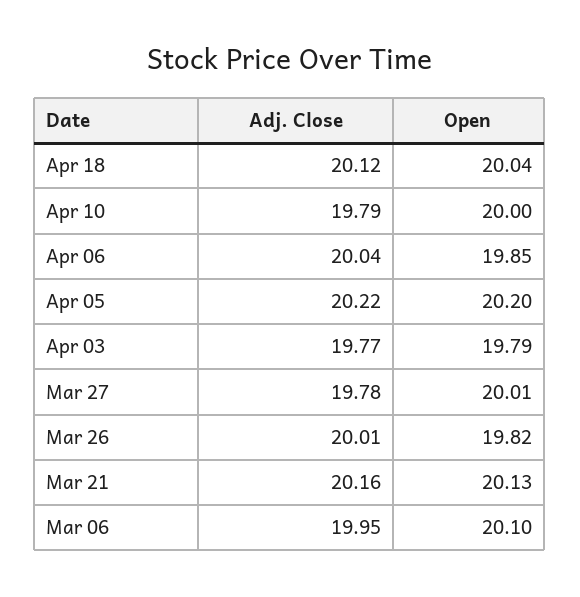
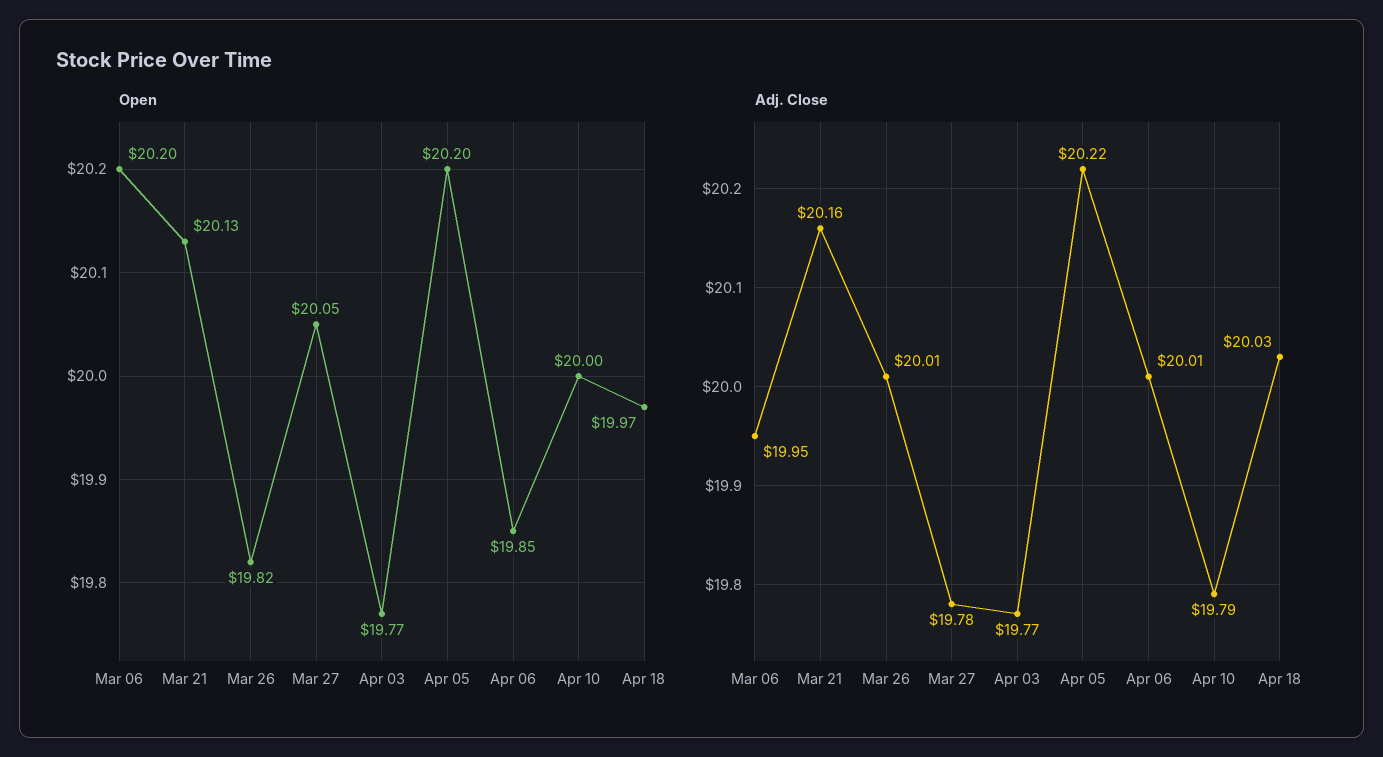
Adj. Close, Apr 18: 20.12 -> 20.03
Open, Apr 18: 20.04 -> 19.97
Adj. Close, Apr 06: 20.04 -> 20.01
Open, Apr 03: 19.79 -> 19.77
Open, Mar 27: 20.01 -> 20.05
Open, Mar 06: 20.1 -> 20.2

